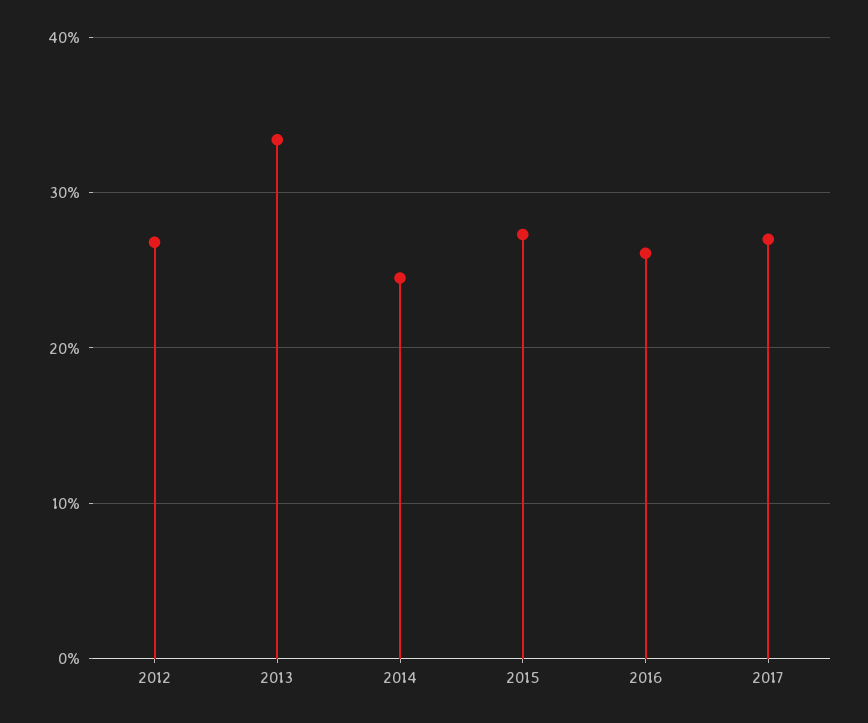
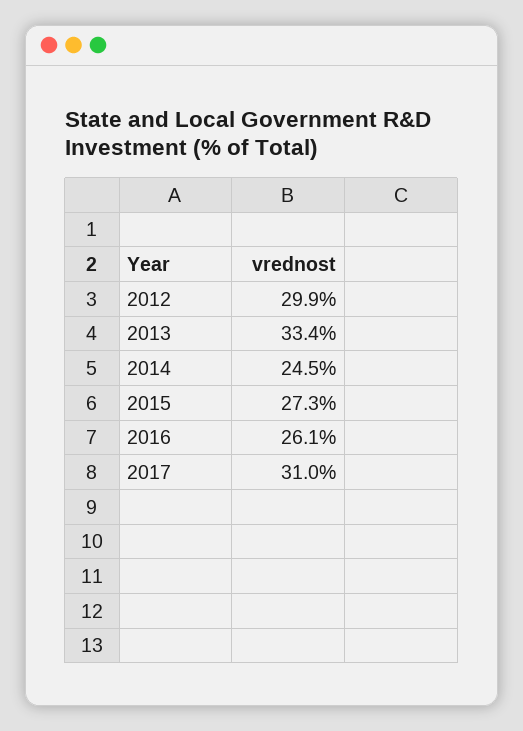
2012: 27 -> 29.9
2017: 27 -> 31

